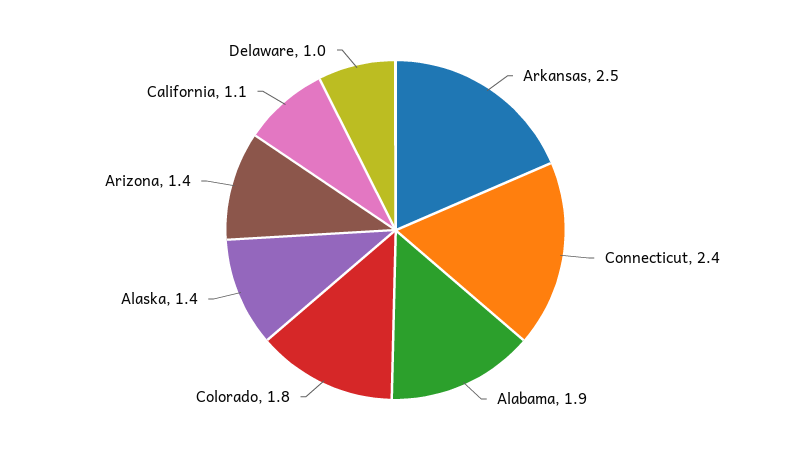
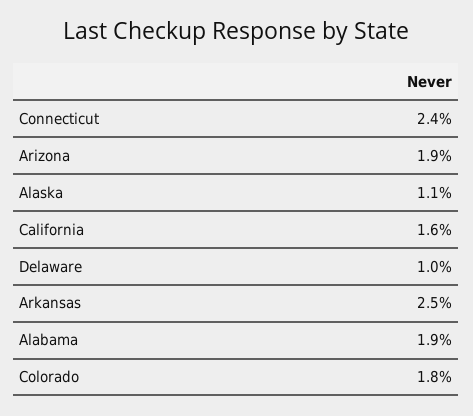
Alaska: 1.4 -> 1.1
Arizona: 1.4 -> 1.9
California: 1.1 -> 1.6

